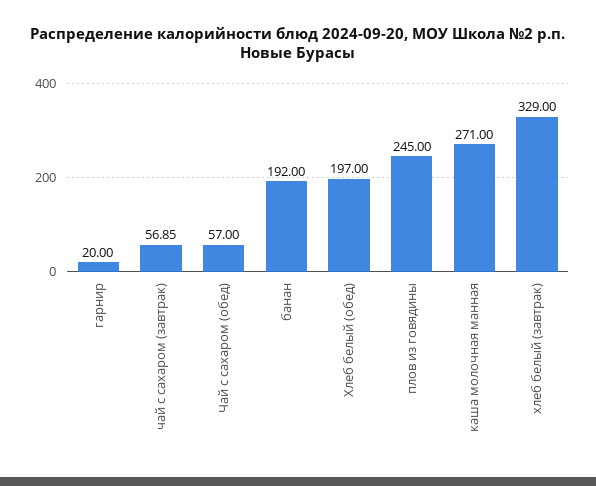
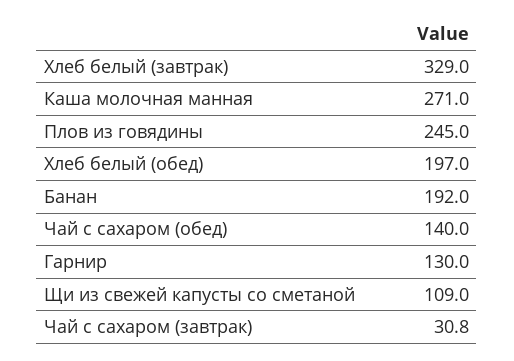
гарнир: 20 -> 130
чай с сахаром (завтрак): 56.85 -> 30.8
Чай с сахаром (обед): 57 -> 140
Щи из свежей капусты со сметаной: none -> 109

